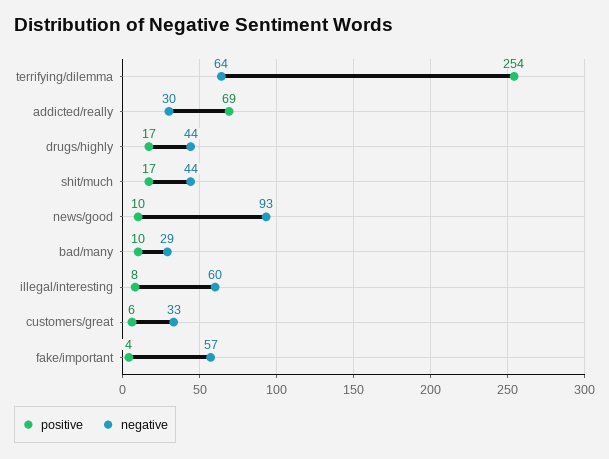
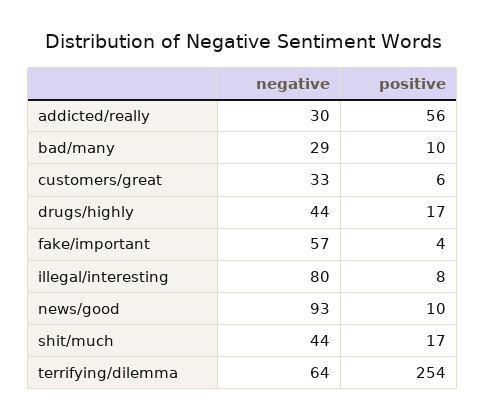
positive, addicted/really: 69 -> 56
negative, illegal/interesting: 60 -> 80

